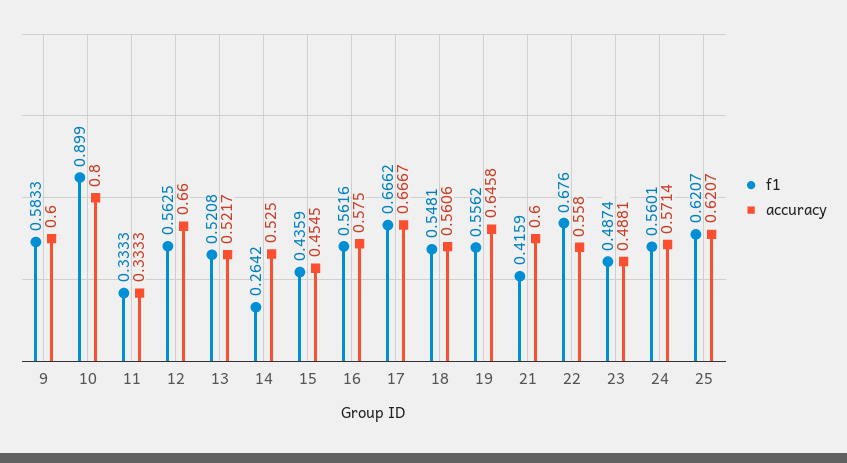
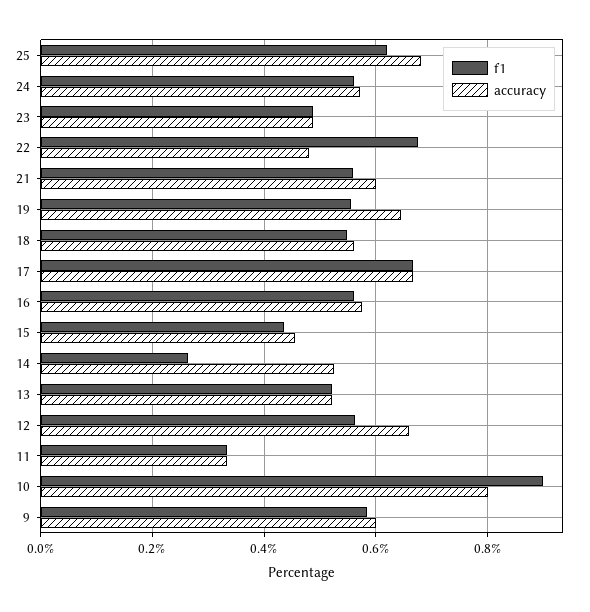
f1, 21: 0.4159 -> 0.56
accuracy, 22: 0.558 -> 0.48
accuracy, 25: 0.6207 -> 0.68

